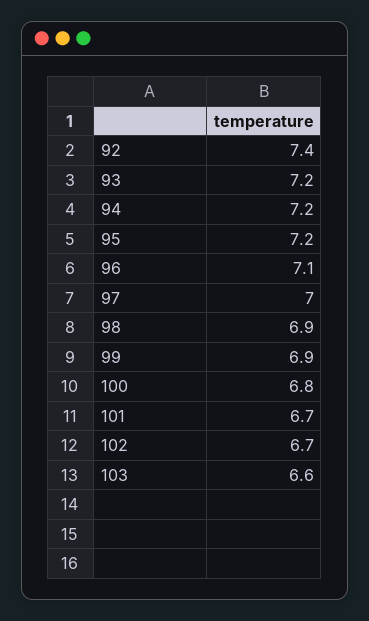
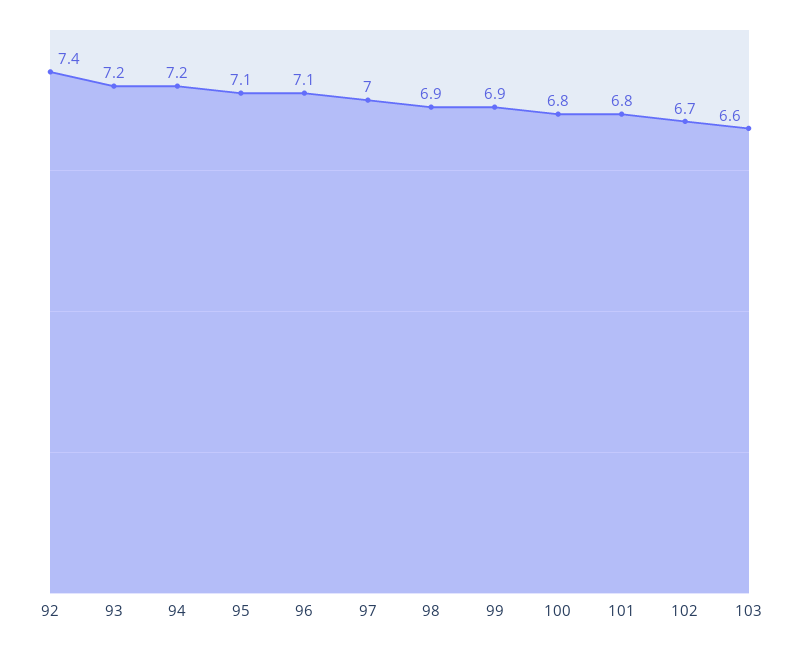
95: 7.2 -> 7.1
101: 6.7 -> 6.8

